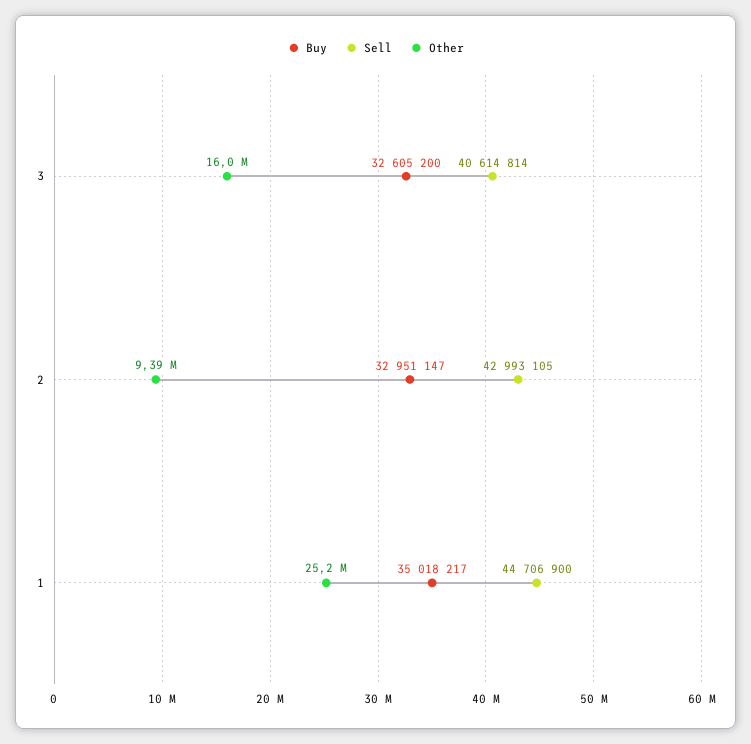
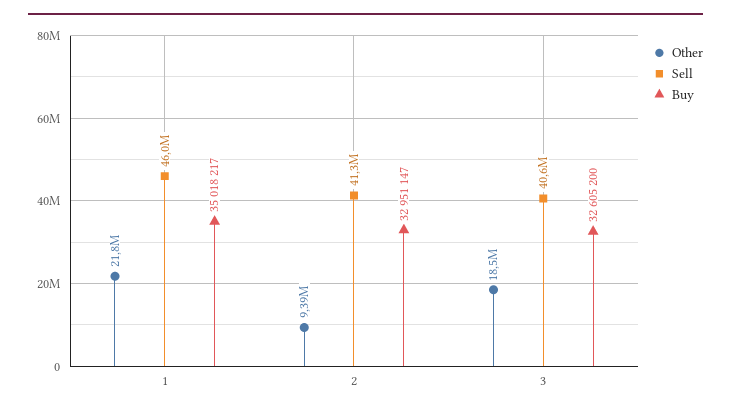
Other, 3: 16000000 -> 18500000
Sell, 2: 42993105 -> 41300000
Sell, 1: 44706900 -> 46000000
Other, 1: 25200000 -> 21800000

